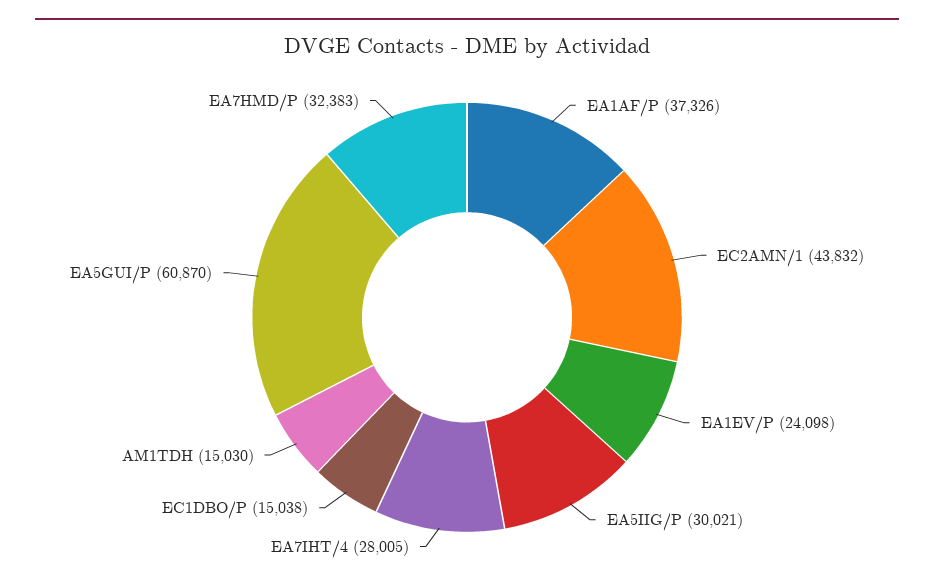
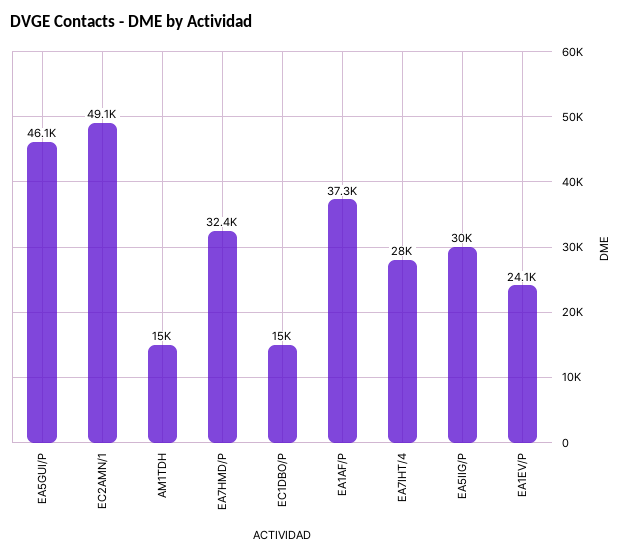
EC2AMN/1: 43832 -> 49100
EA5GUI/P: 60870 -> 46100

